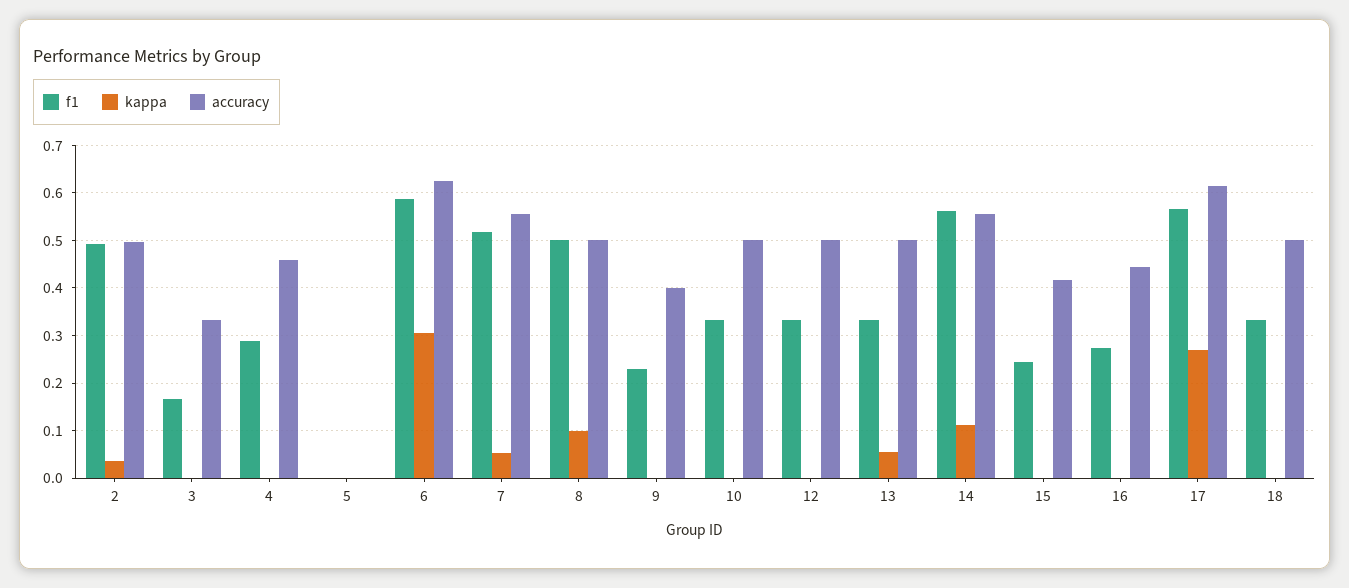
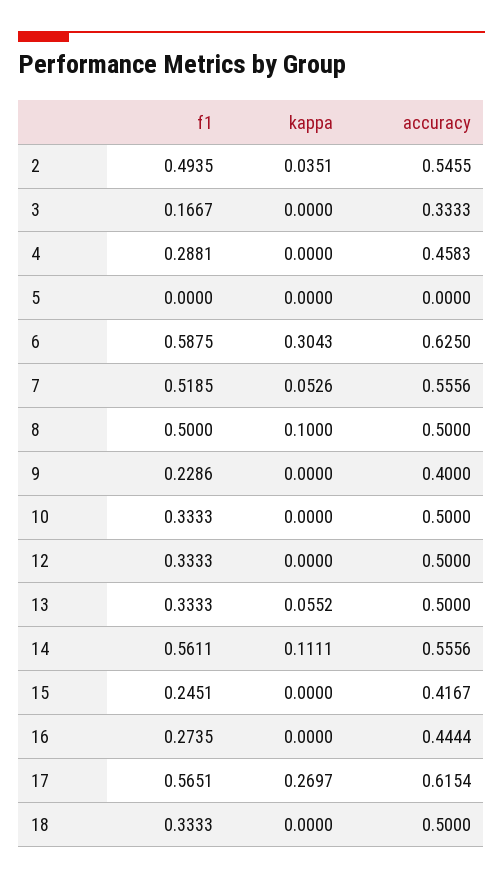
accuracy, 2: 0.5 -> 0.5455

